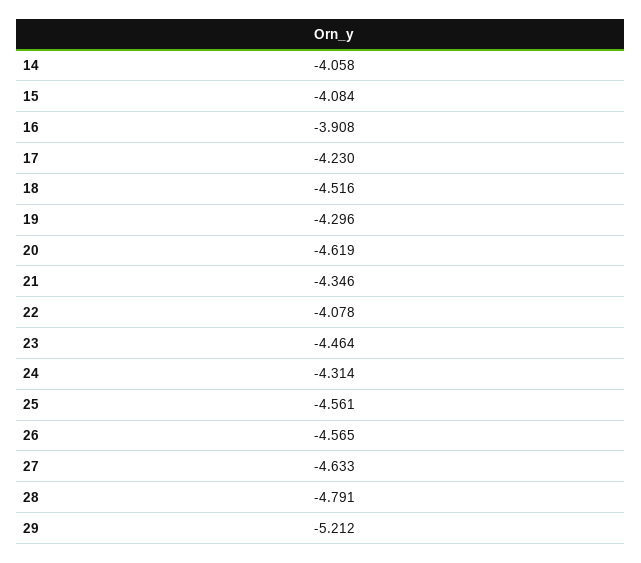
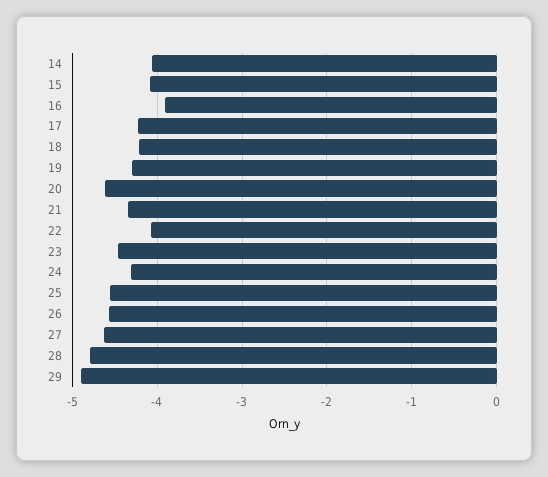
18: -4.516 -> -4.2
29: -5.212 -> -4.9

